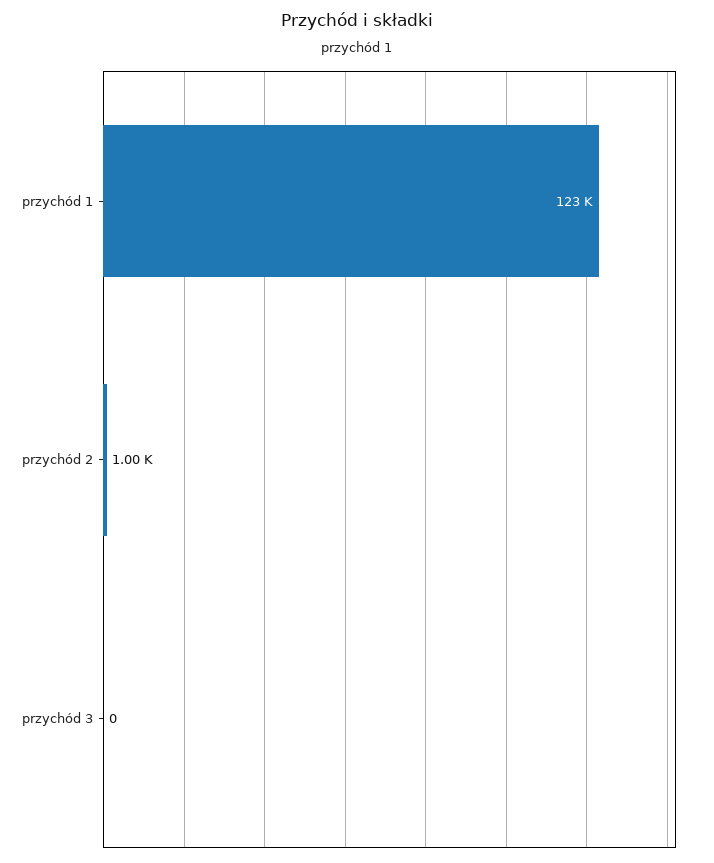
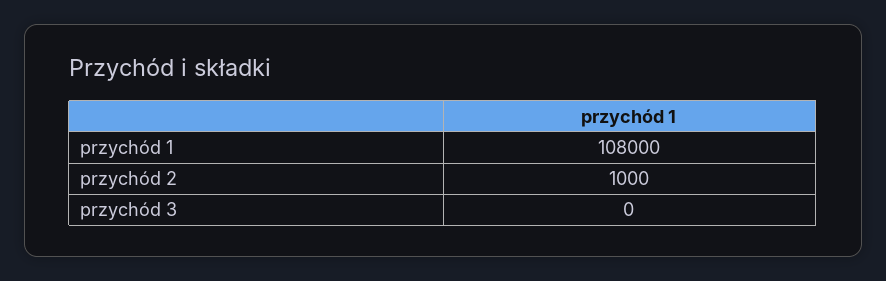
przychód 1: 123000 -> 108000

